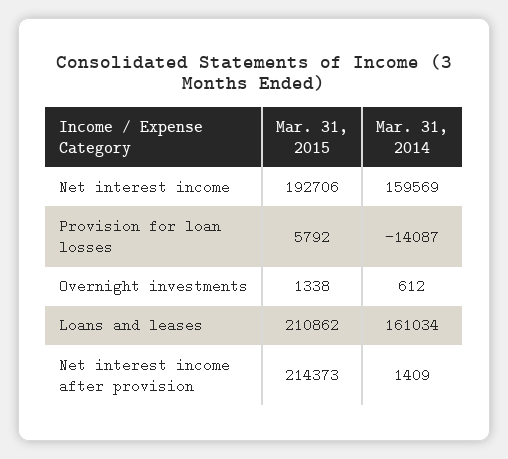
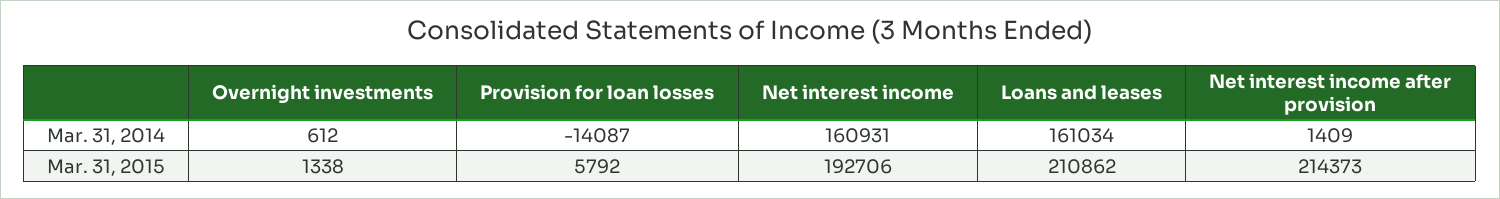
Mar. 31, 2014, Net interest income: 159569 -> 160931

